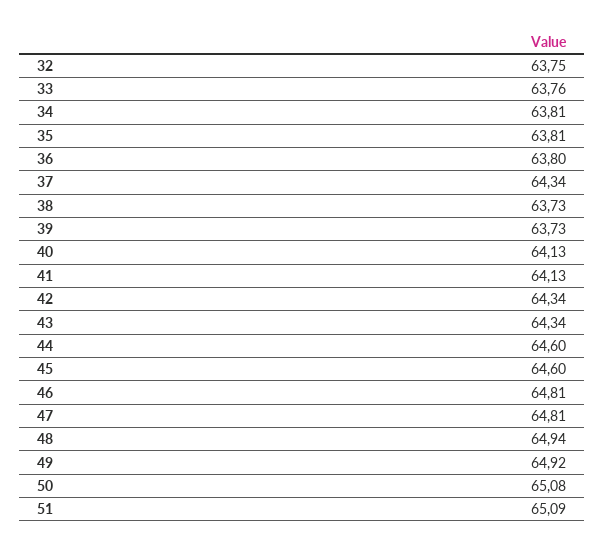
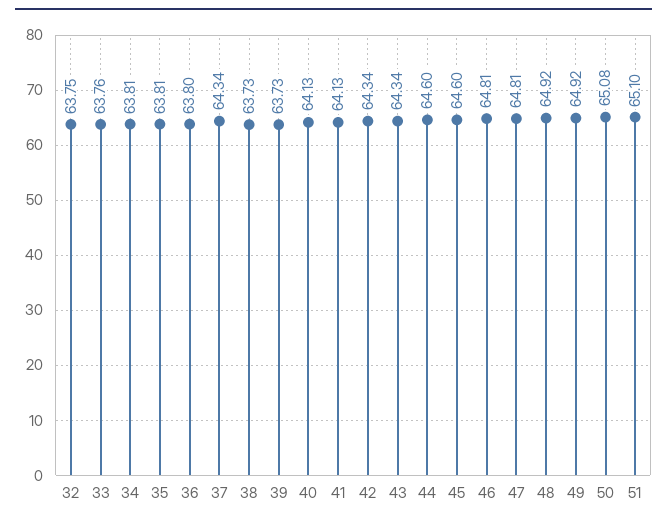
48: 64.94 -> 64.92
51: 65.09 -> 65.1

